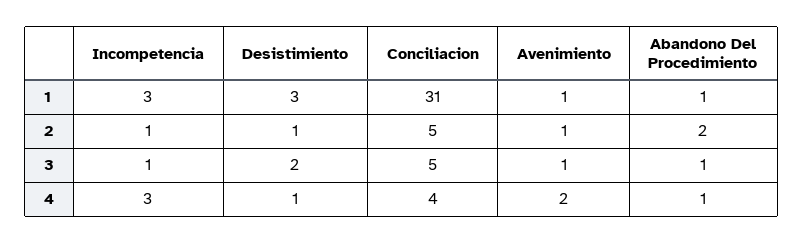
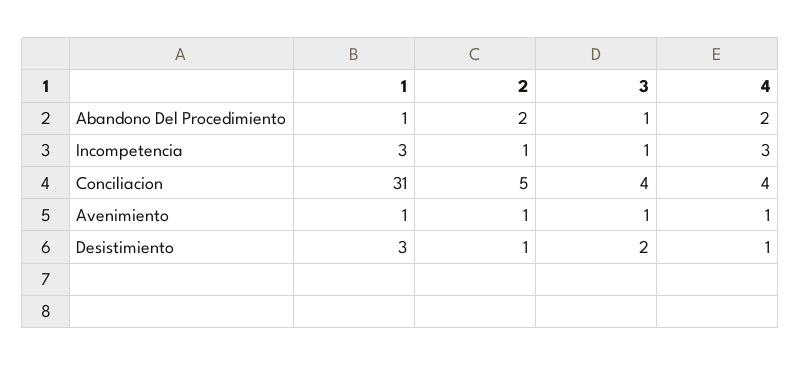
Conciliacion, 3: 5 -> 4
Avenimiento, 4: 2 -> 1
Abandono Del Procedimiento, 4: 1 -> 2

